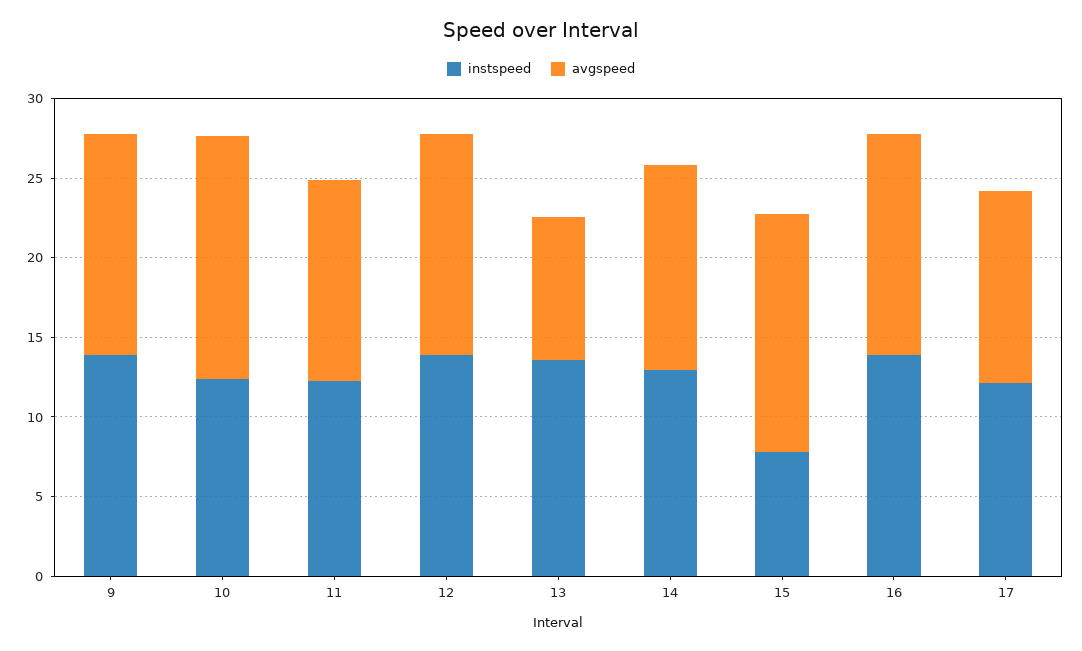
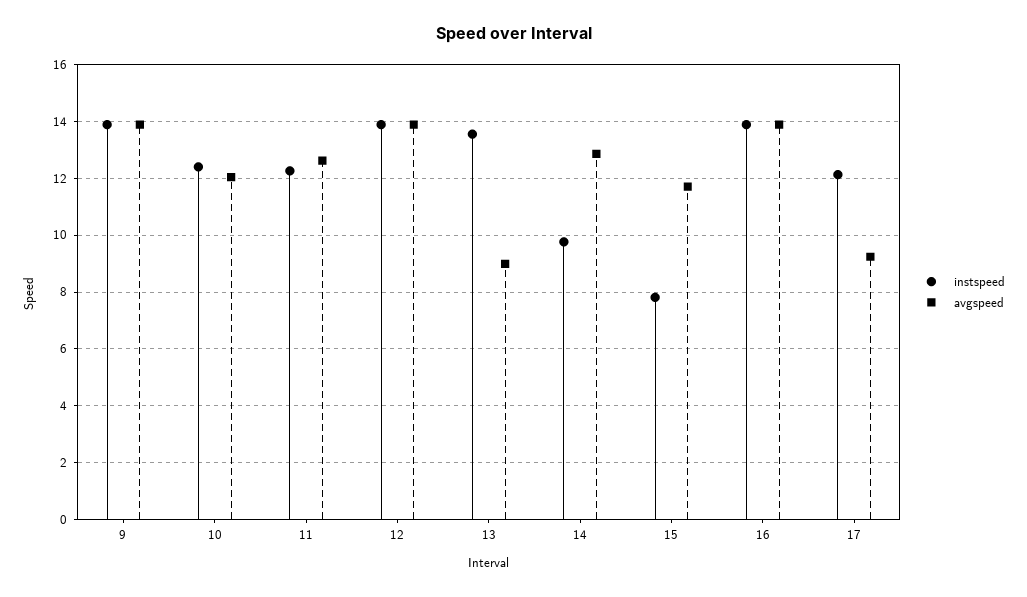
avgspeed, 10: 15 -> 12
instspeed, 14: 13 -> 9.75
avgspeed, 15: 15 -> 11.75
avgspeed, 17: 12 -> 9.25

